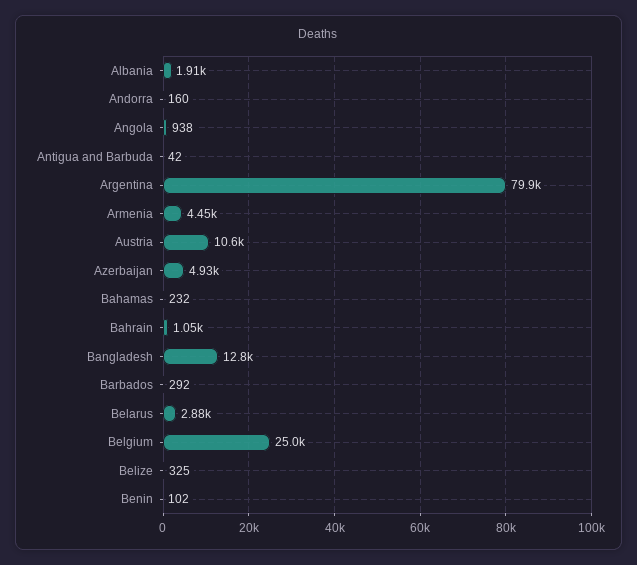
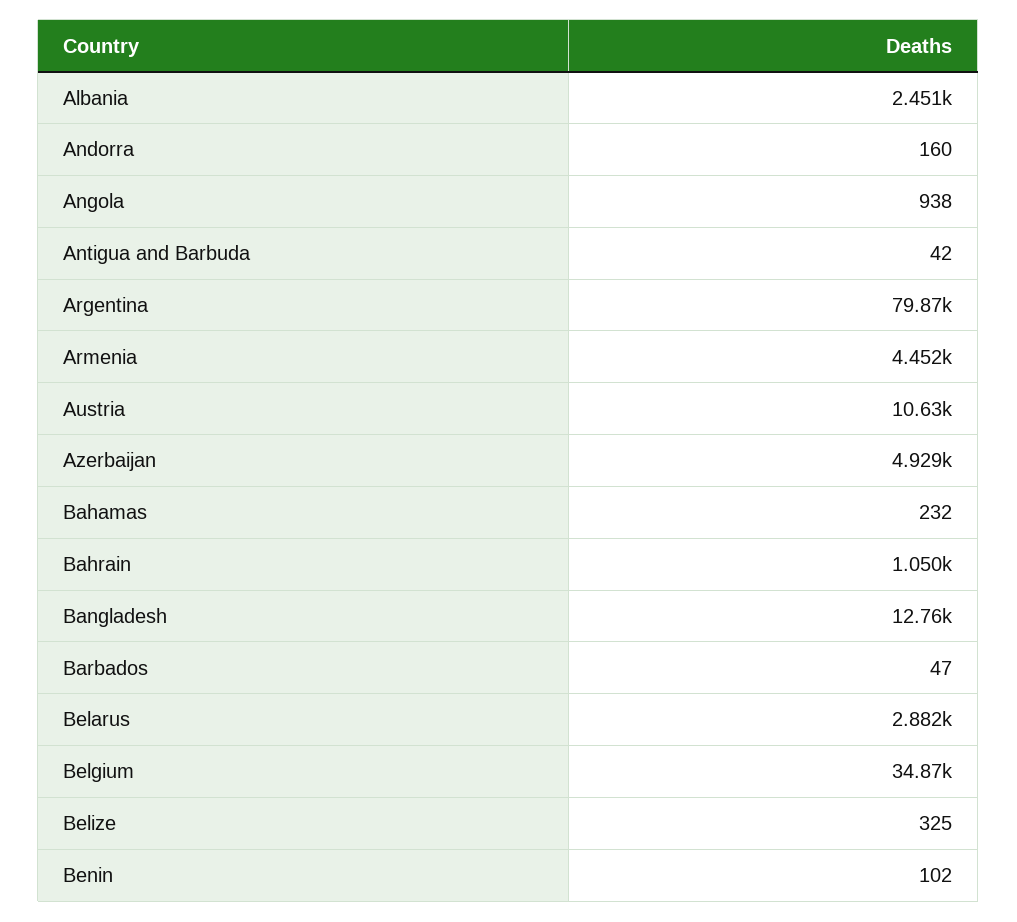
Albania: 1910 -> 2451
Barbados: 292 -> 47
Belgium: 25000 -> 34870

